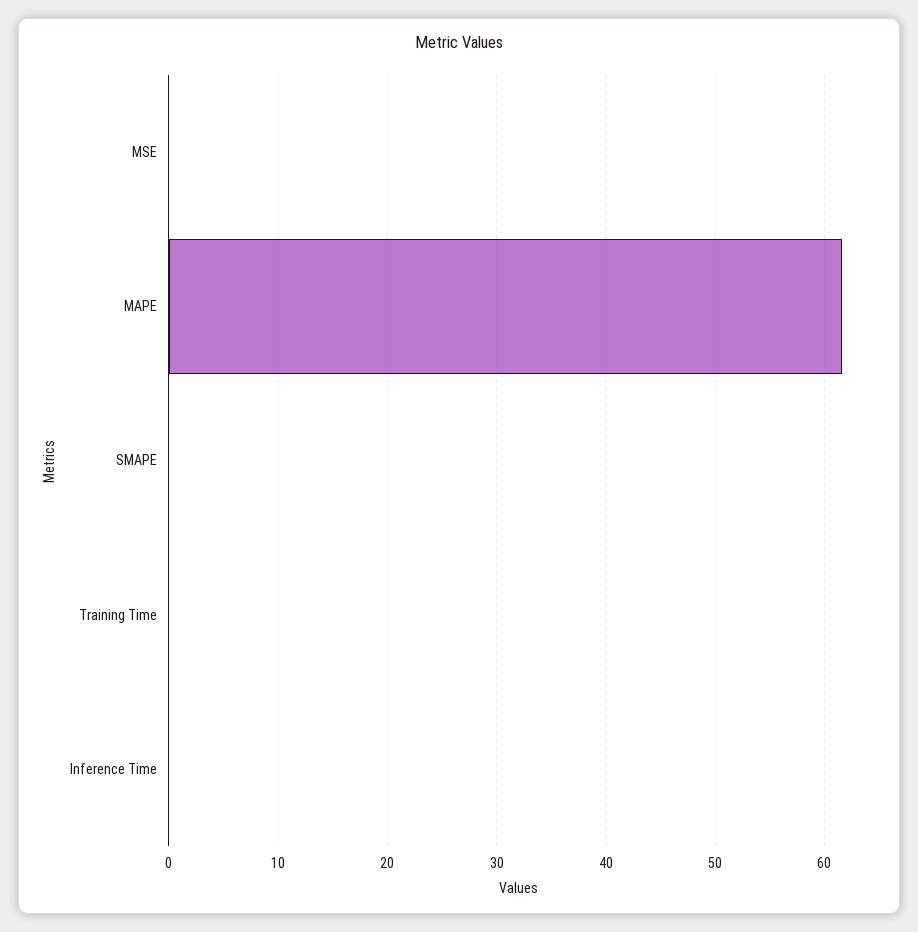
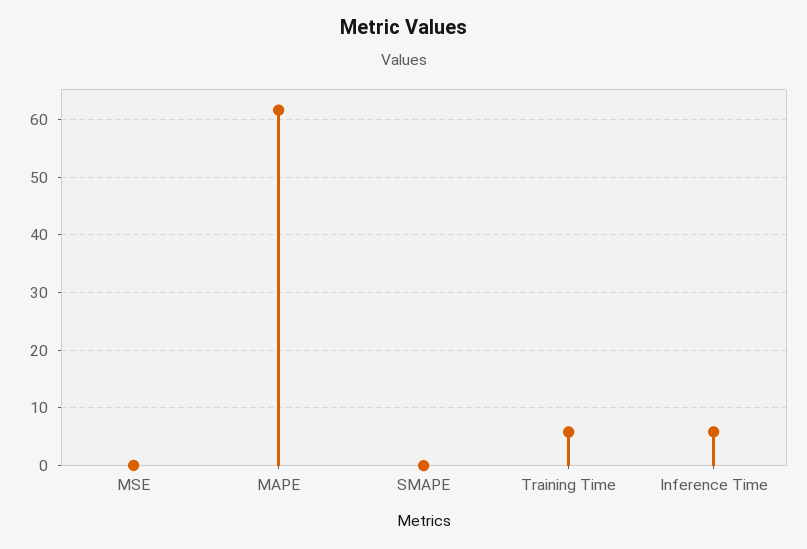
Training Time: 0 -> 6
Inference Time: 0 -> 6

